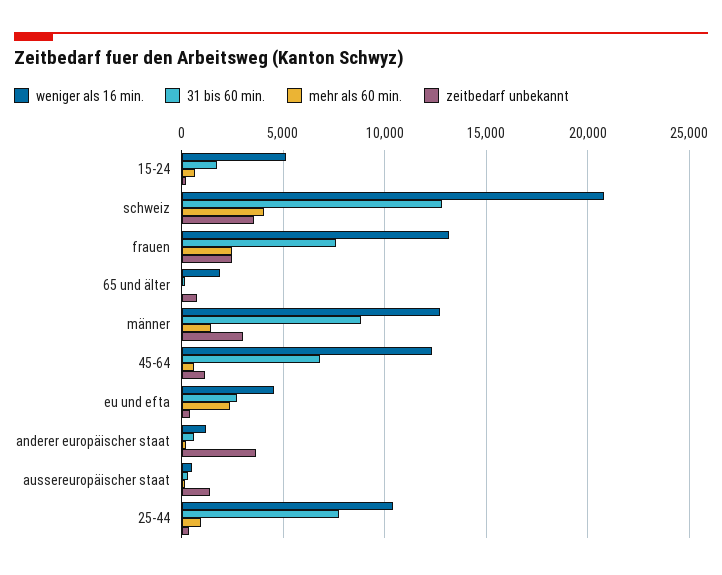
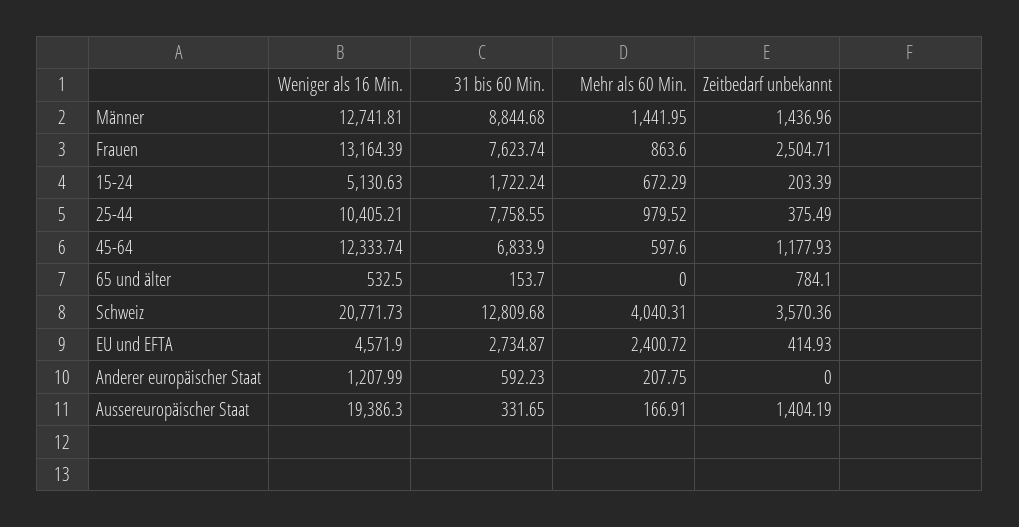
mehr als 60 min., frauen: 2500 -> 863.6
weniger als 16 min., 65 und älter: 2000 -> 532.5
zeitbedarf unbekannt, männer: 3000 -> 1436.96
zeitbedarf unbekannt, anderer europäischer staat: 3500 -> 0
weniger als 16 min., aussereuropäischer staat: 500 -> 19386.3

